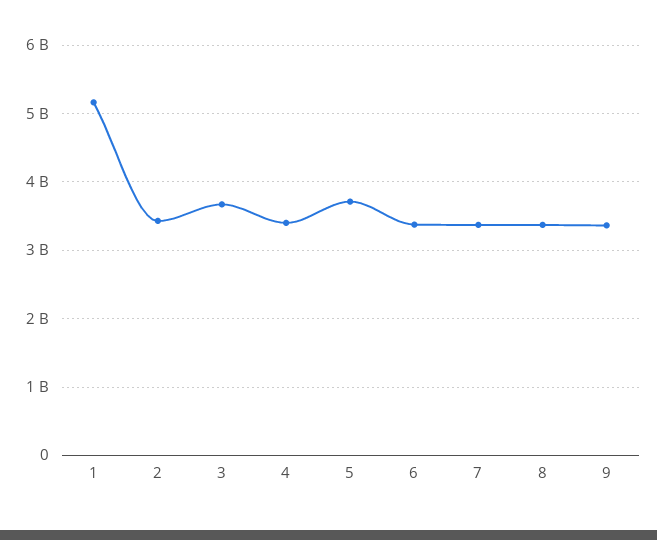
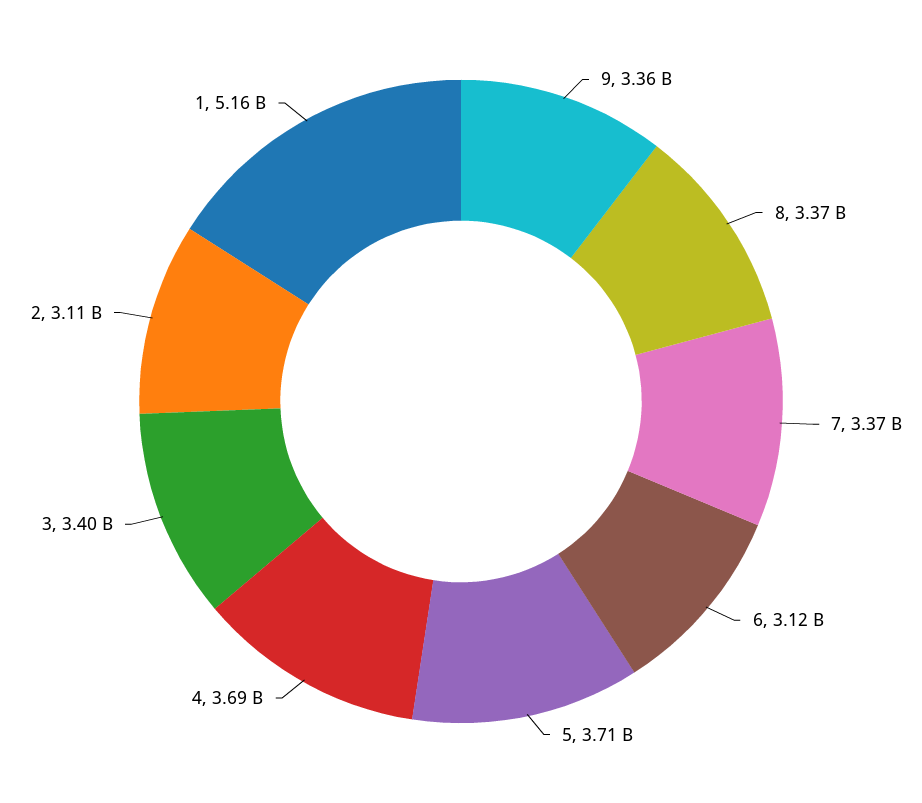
2: 3400000000 -> 3110000000
3: 3700000000 -> 3400000000
4: 3400000000 -> 3690000000
6: 3400000000 -> 3120000000

